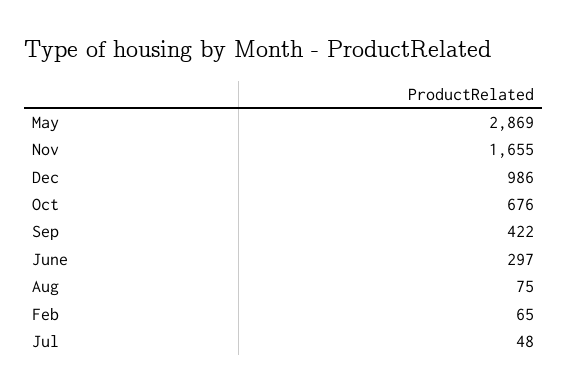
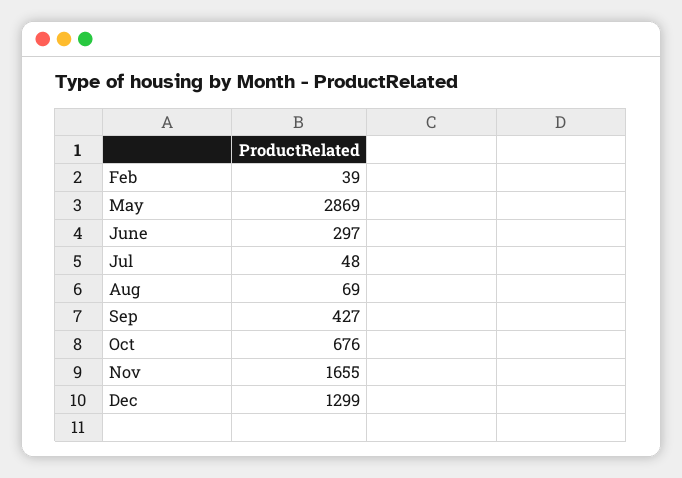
Dec: 986 -> 1299
Sep: 422 -> 427
Aug: 75 -> 69
Feb: 65 -> 39

